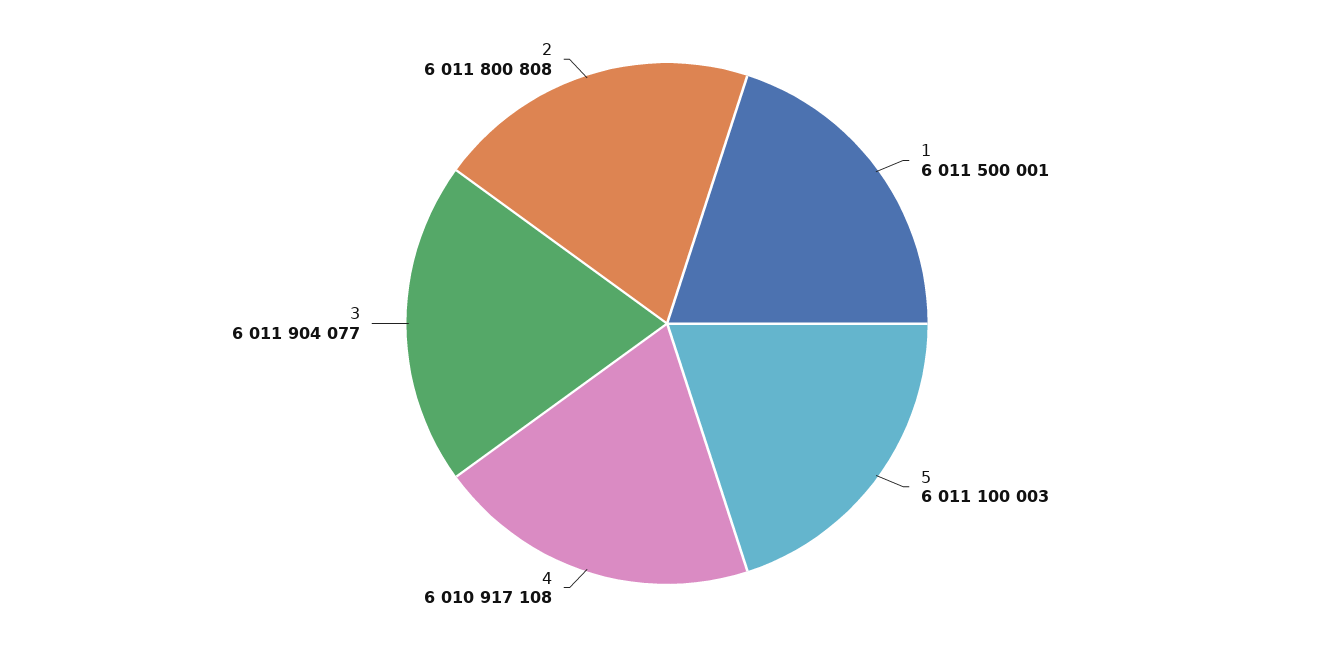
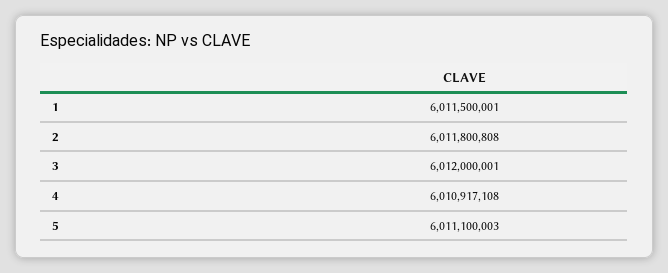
3: 6011904077 -> 6012000001

